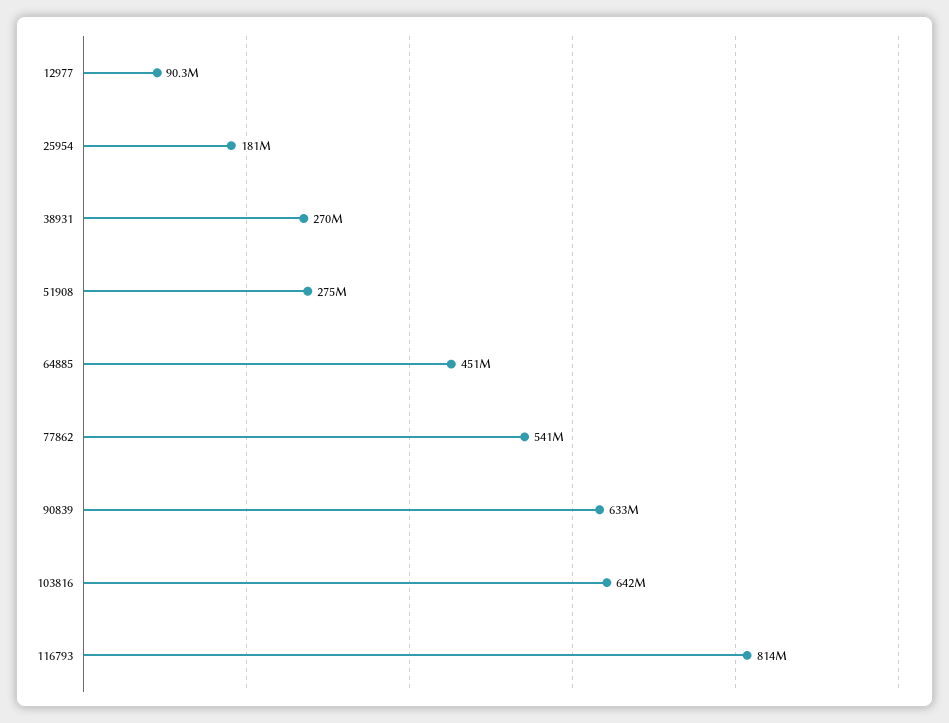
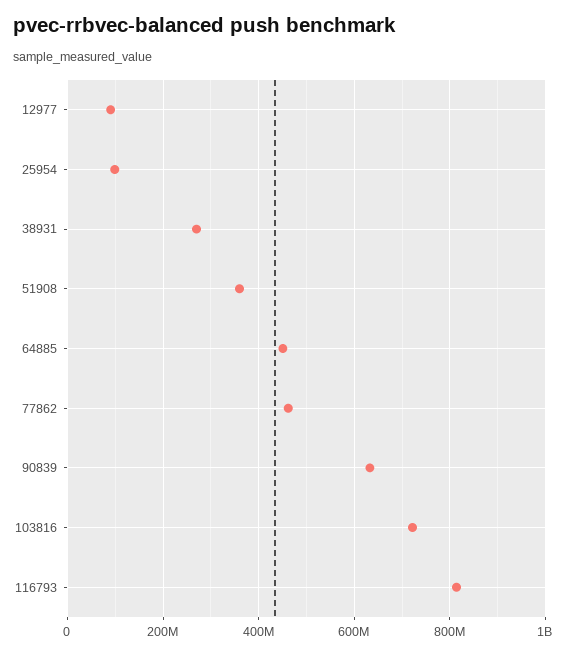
25954: 181000000 -> 100000000
51908: 275000000 -> 360000000
77862: 541000000 -> 460000000
103816: 642000000 -> 720000000

